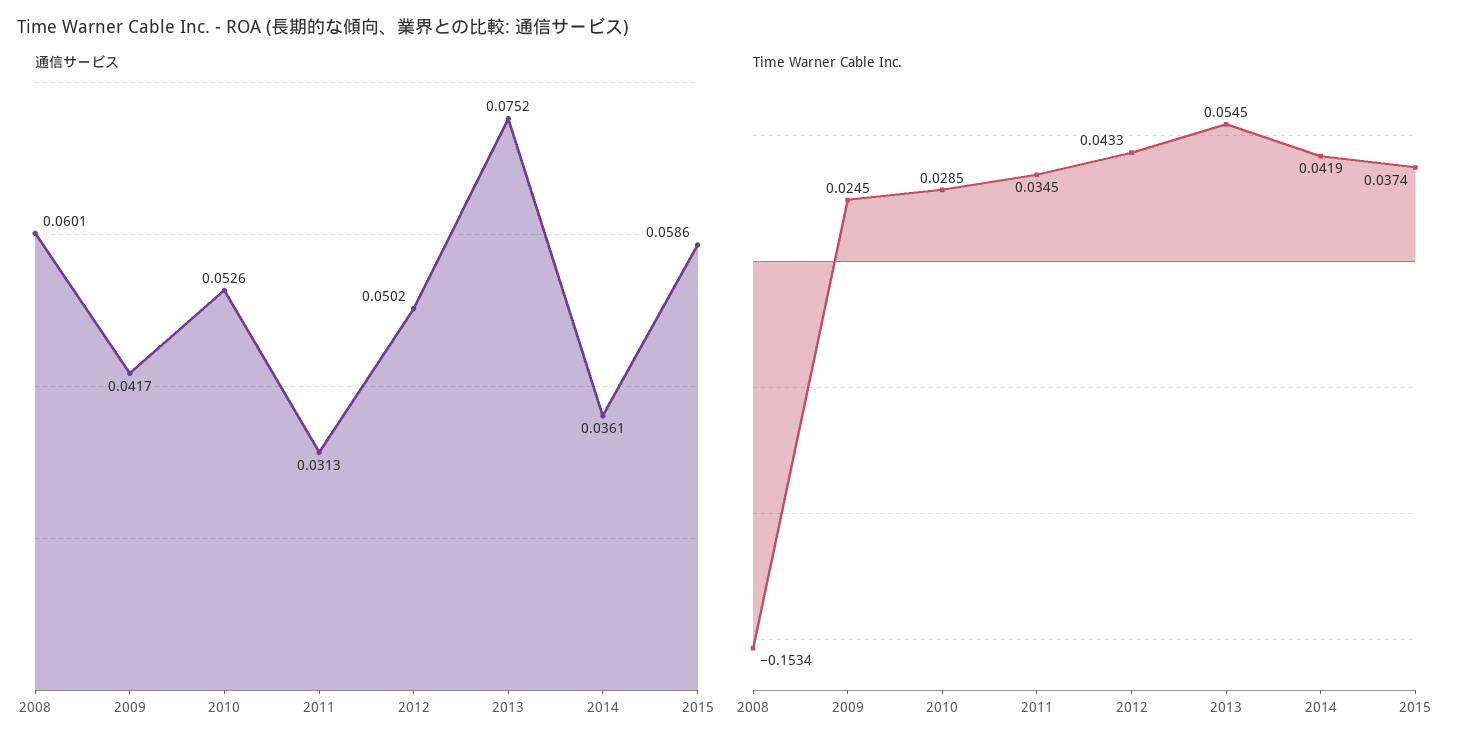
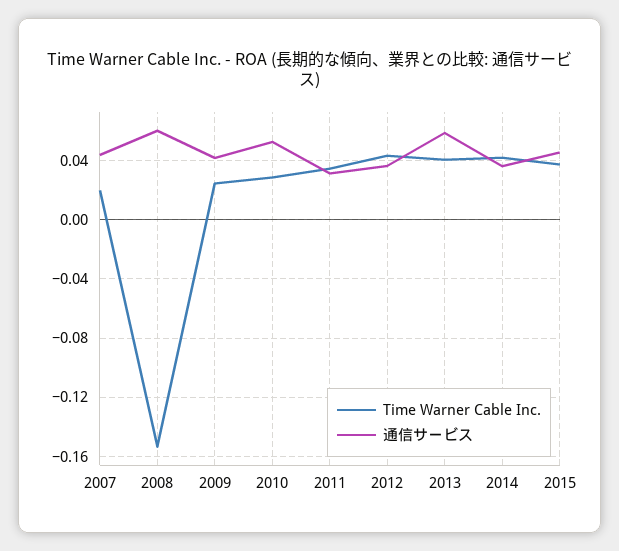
通信サービス, 2012: 0.0502 -> 0.035
通信サービス, 2013: 0.0752 -> 0.06
通信サービス, 2015: 0.0586 -> 0.045
Time Warner Cable Inc., 2013: 0.0545 -> 0.04
Time Warner Cable Inc., 2007: none -> 0.02
通信サービス, 2007: none -> 0.045

